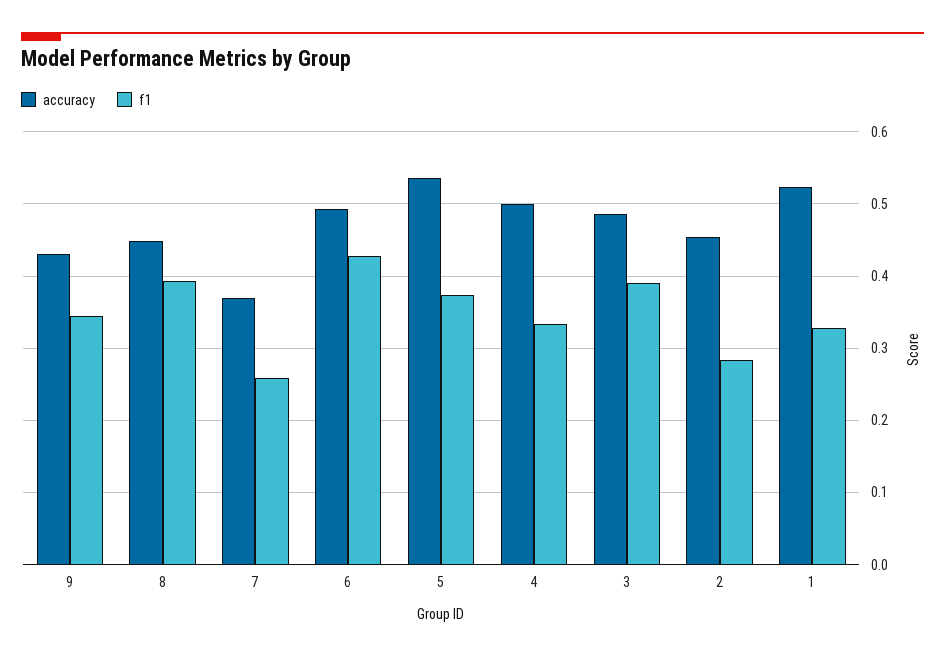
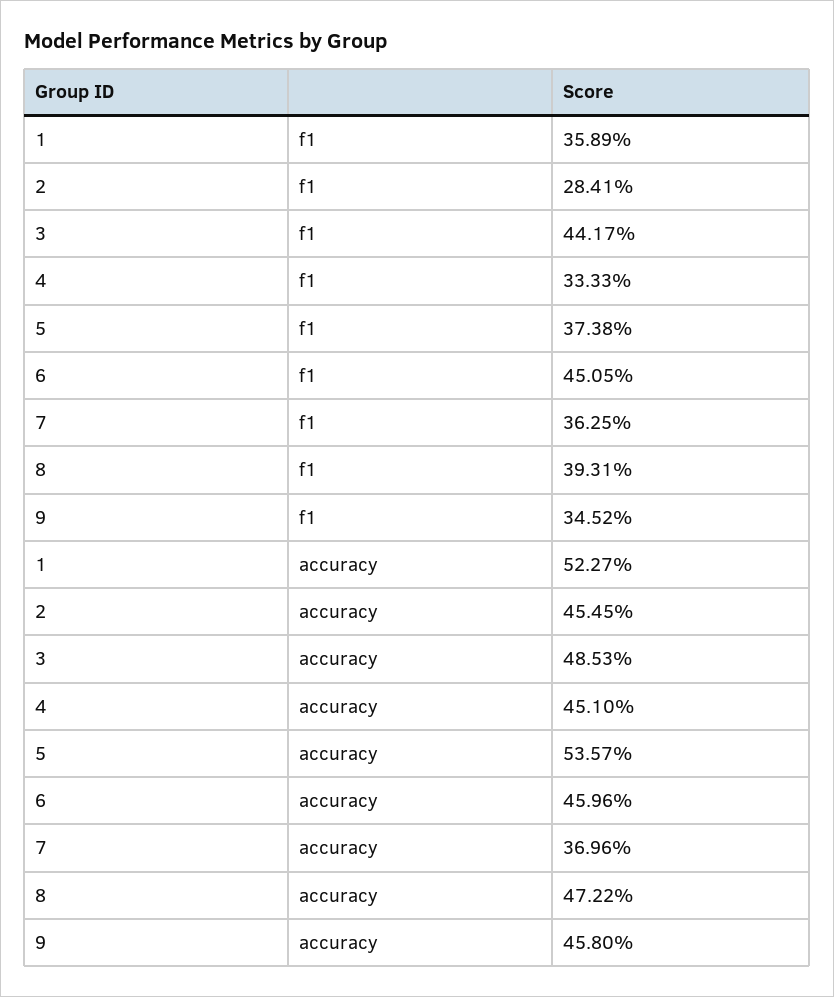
accuracy, 9: 0.43 -> 0.458
accuracy, 8: 0.45 -> 0.4722
f1, 7: 0.26 -> 0.3625
accuracy, 6: 0.49 -> 0.4596
f1, 6: 0.43 -> 0.4505
accuracy, 4: 0.5 -> 0.451
f1, 3: 0.39 -> 0.4417
f1, 1: 0.33 -> 0.3589

